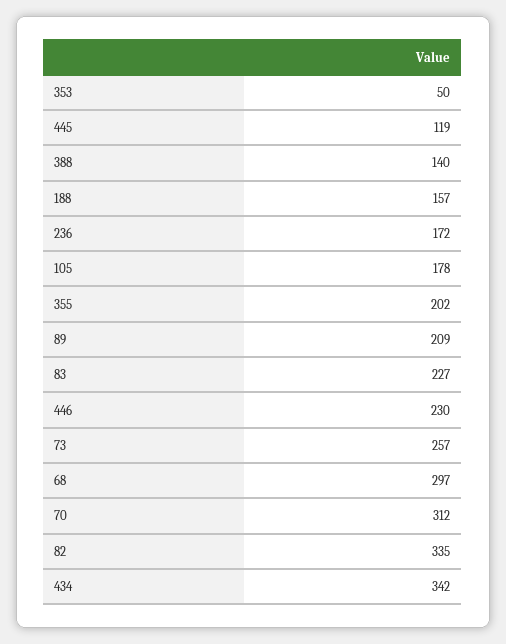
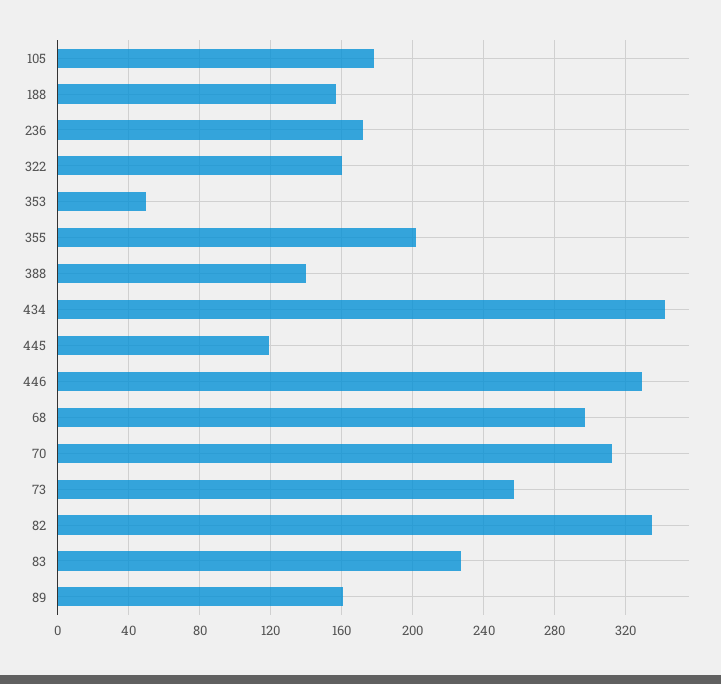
89: 209 -> 160
446: 230 -> 330
322: none -> 160

